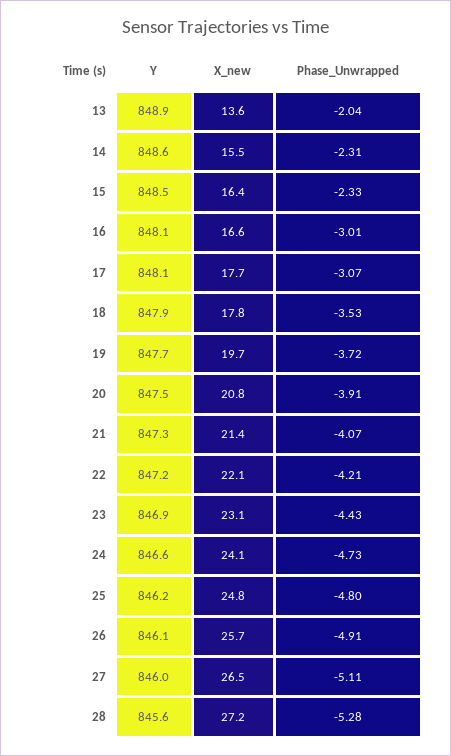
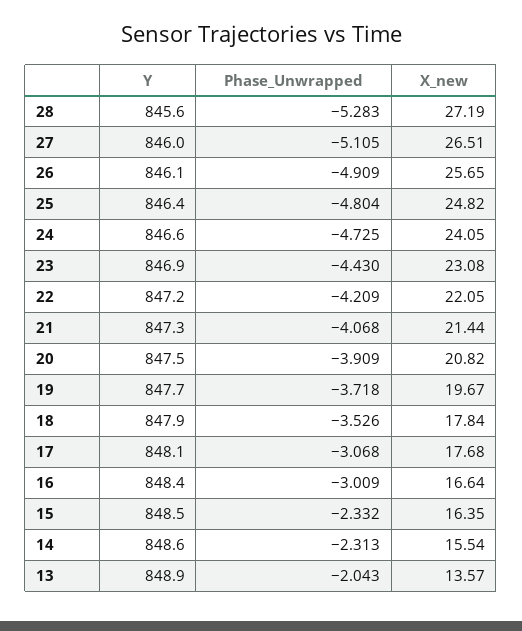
Y, 16: 848.1 -> 848.4
Y, 25: 846.2 -> 846.4

